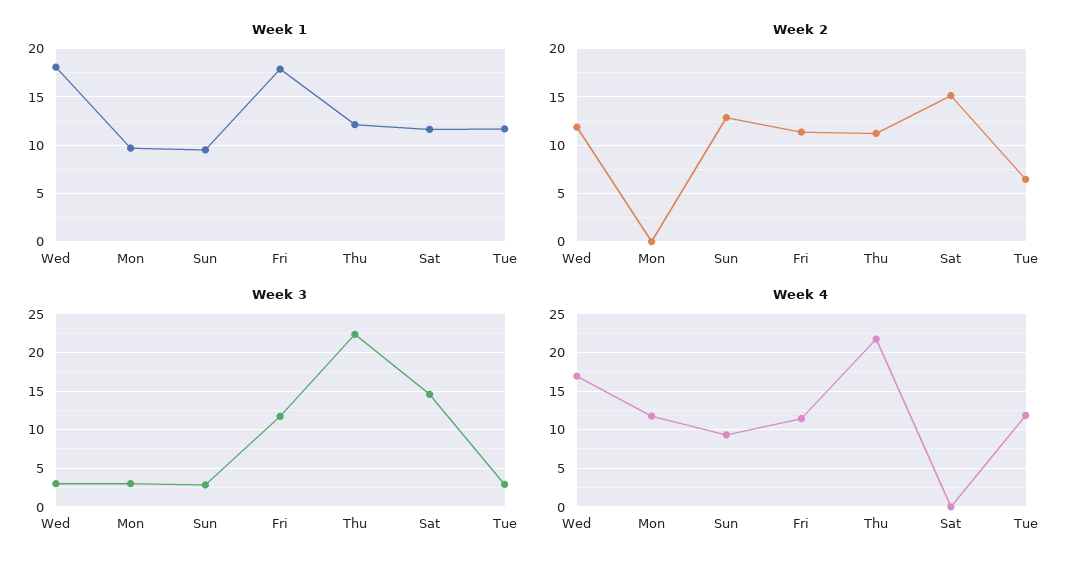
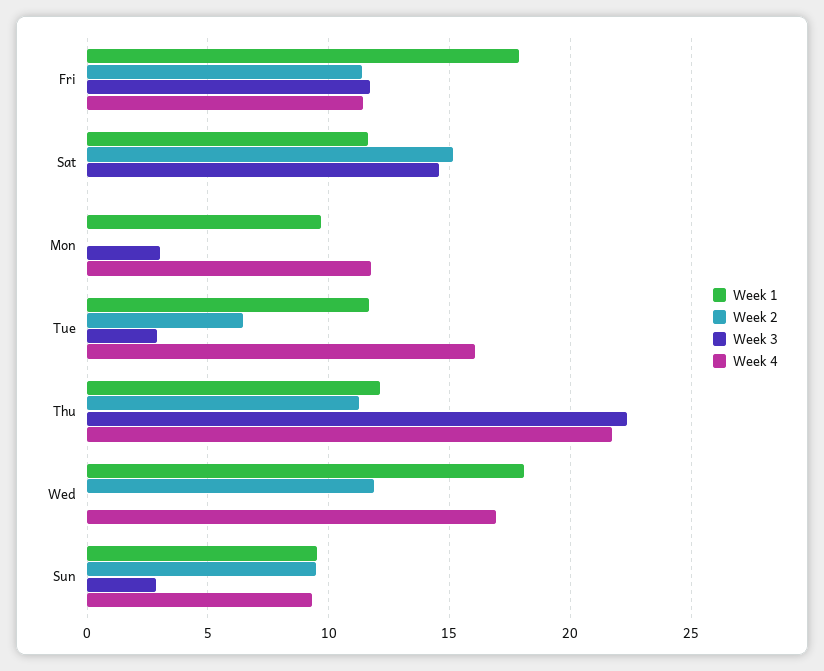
Week 2, Sun: 13 -> 9.5
Week 3, Wed: 3 -> 0
Week 4, Tue: 12 -> 16

